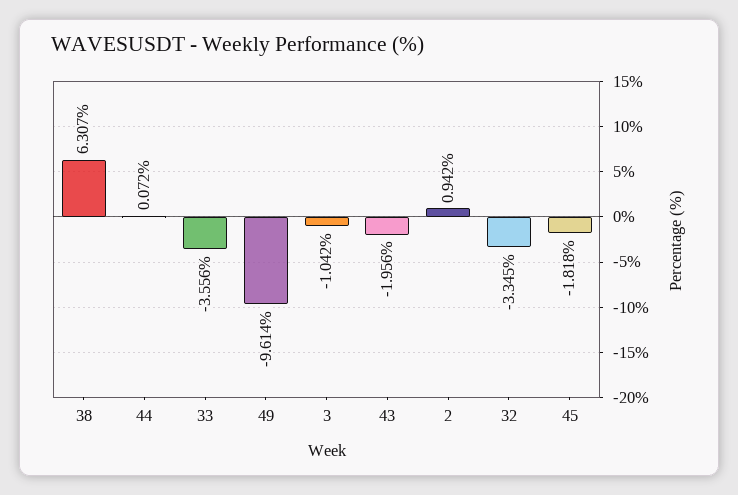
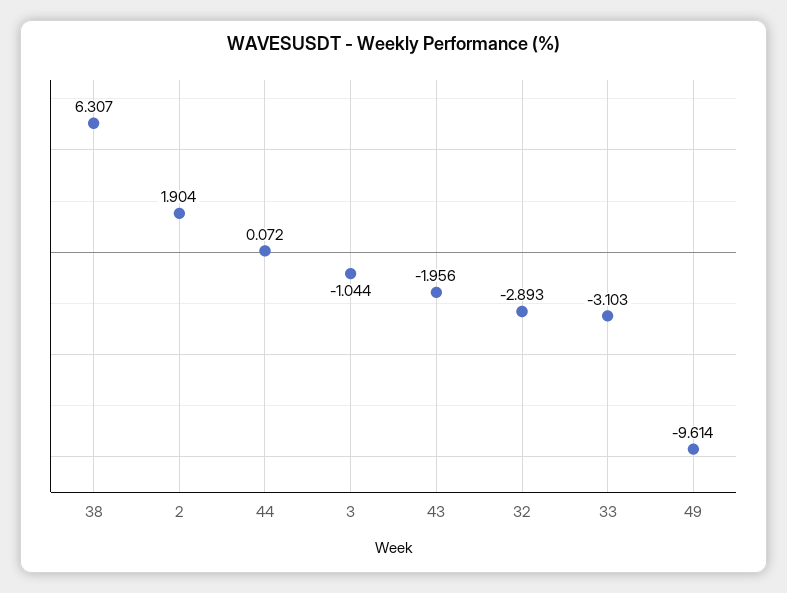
33: -3.556 -> -3.103
3: -1.042 -> -1.044
2: 0.942 -> 1.904
32: -3.345 -> -2.893
45: -1.818 -> none

